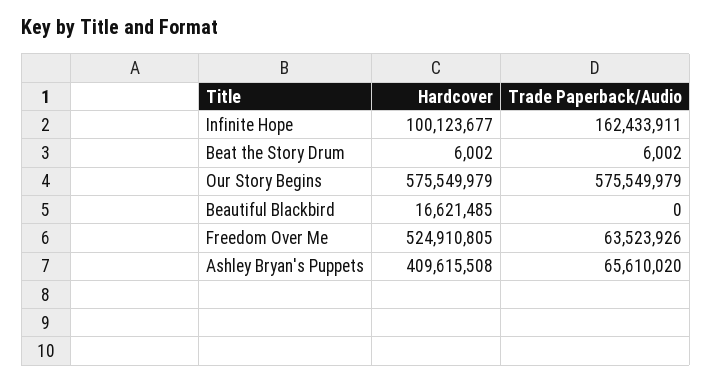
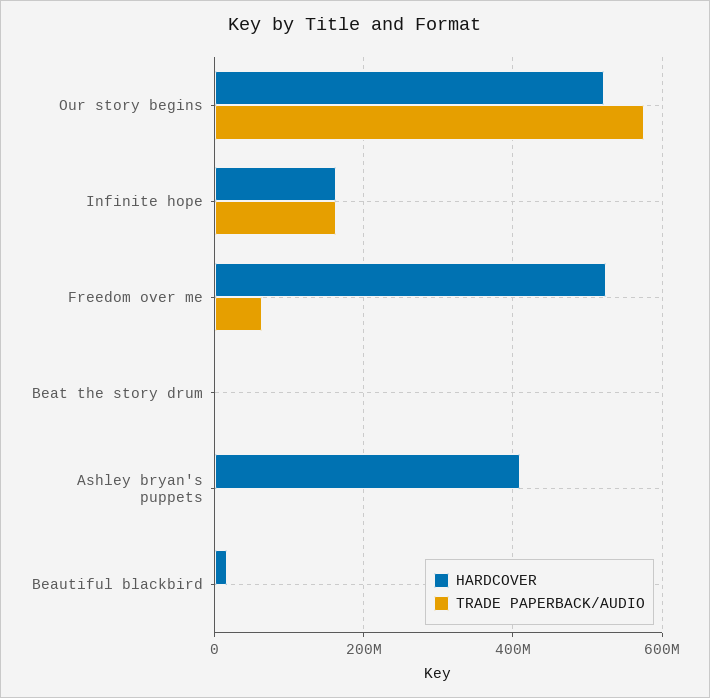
Hardcover, Infinite Hope: 100123677 -> 160000000
Hardcover, Our Story Begins: 575549979 -> 520000000
Trade Paperback/Audio, Ashley Bryan's Puppets: 65610020 -> 0

